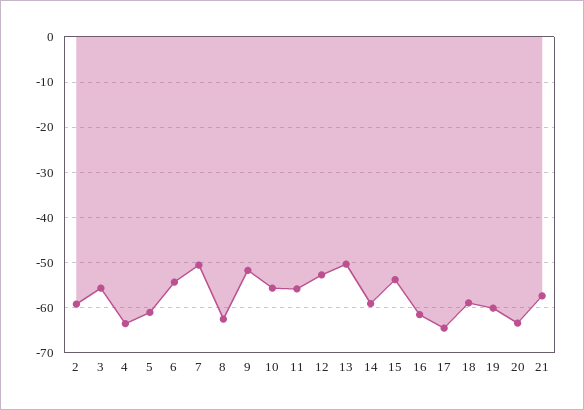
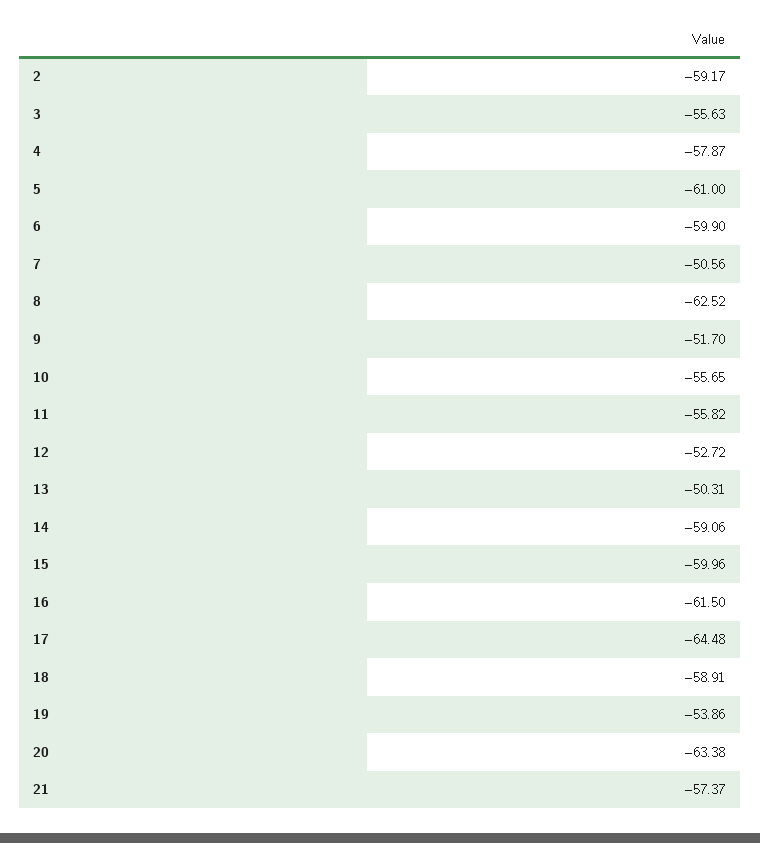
4: -64 -> -57.87
6: -54 -> -59.9
15: -54 -> -59.96
19: -60 -> -53.86

